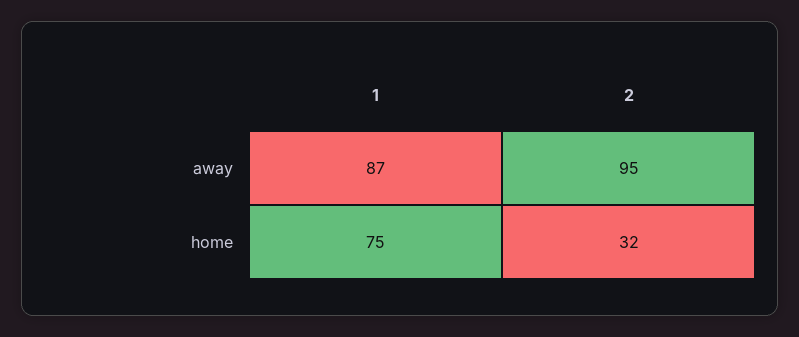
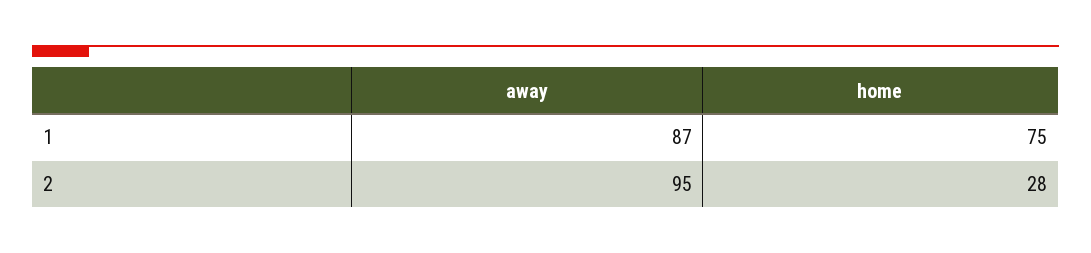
2, home: 32 -> 28

